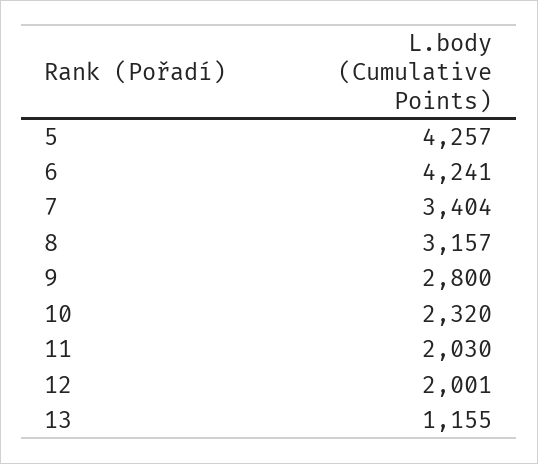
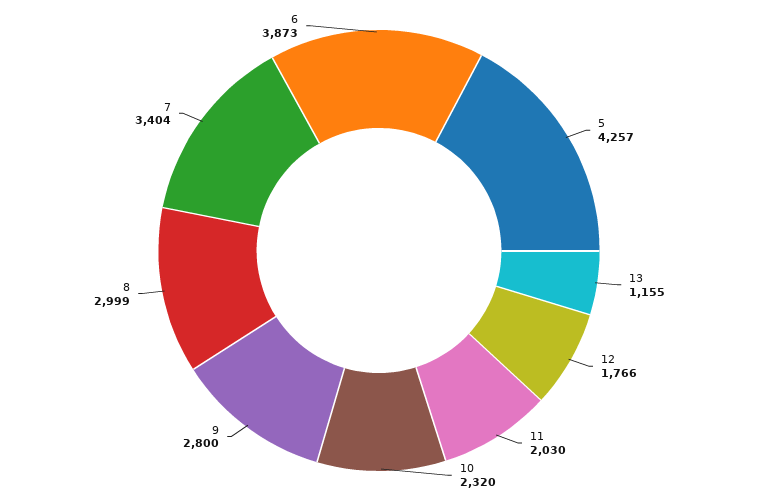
6: 4241 -> 3873
8: 3157 -> 2999
12: 2001 -> 1766

